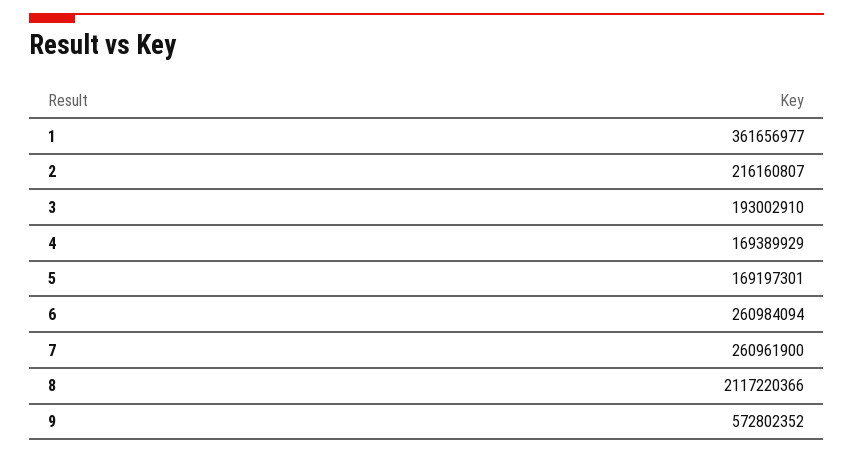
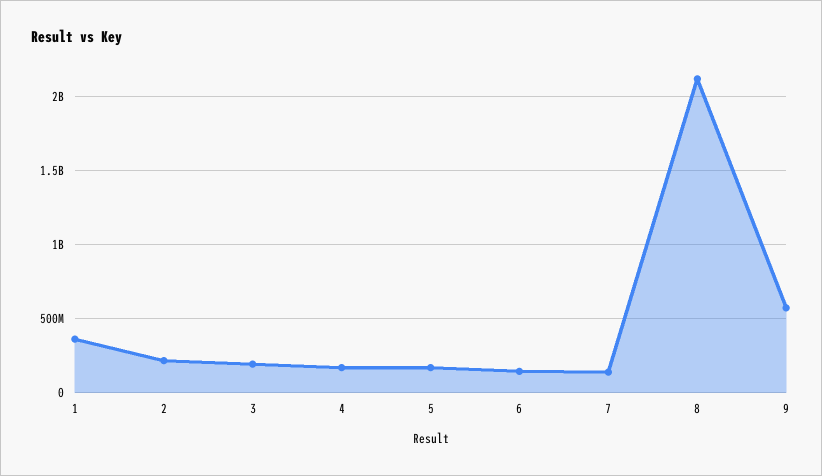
6: 260984094 -> 150000000
7: 260961900 -> 150000000

